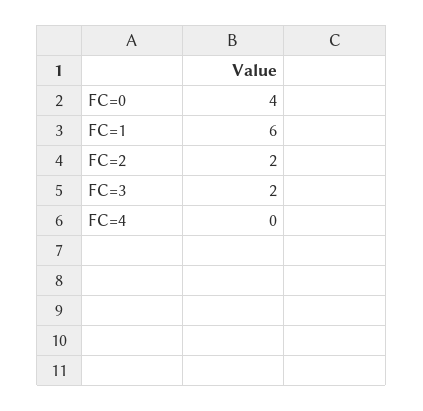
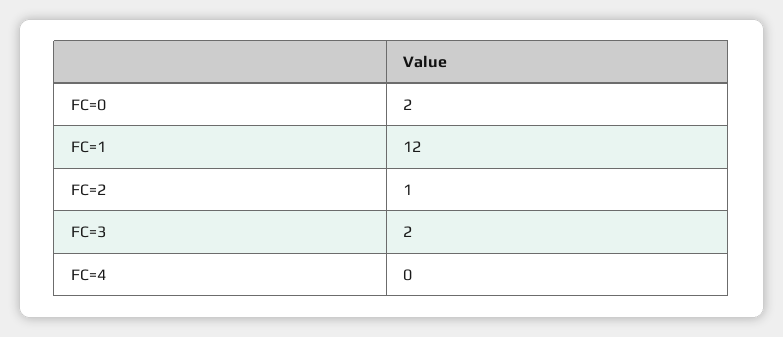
FC=0: 4 -> 2
FC=1: 6 -> 12
FC=2: 2 -> 1

